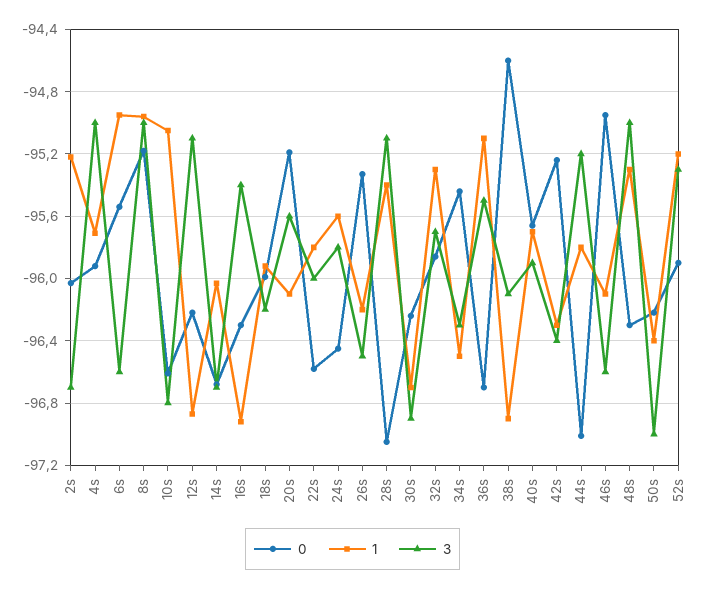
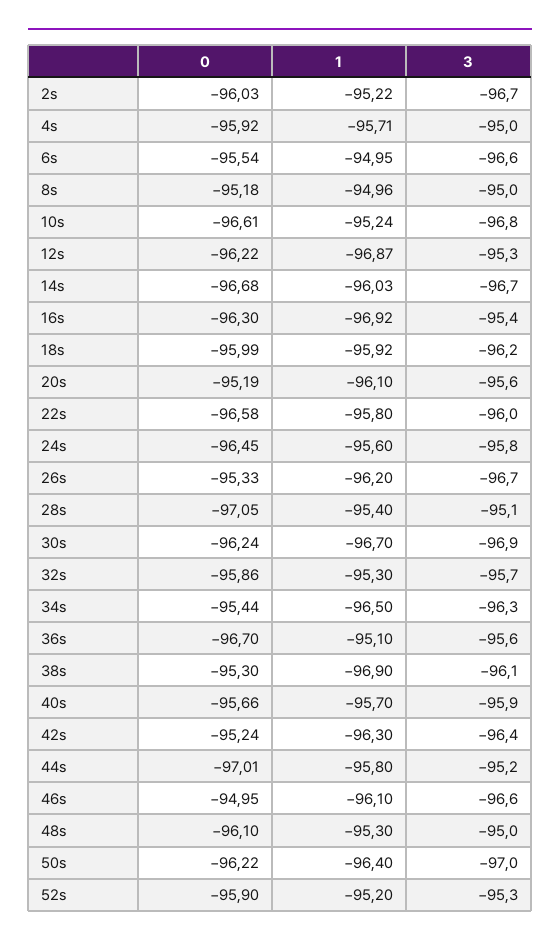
1, 10s: -95.05 -> -95.24
3, 12s: -95.1 -> -95.3
3, 26s: -96.5 -> -96.7
3, 36s: -95.5 -> -95.6
0, 38s: -94.6 -> -95.3
0, 48s: -96.3 -> -96.1

